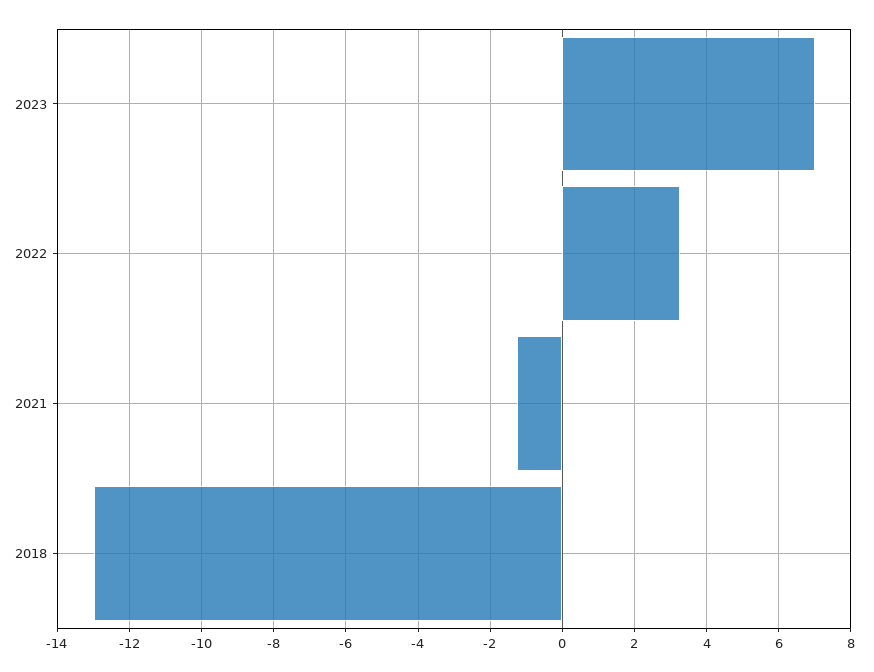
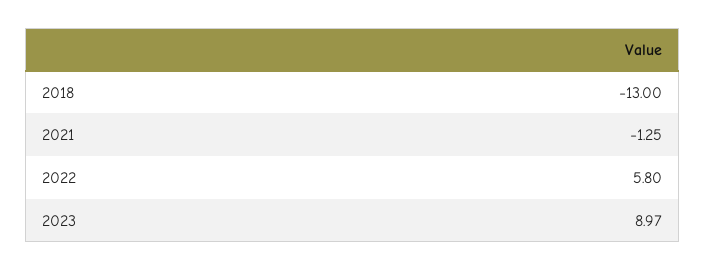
2023: 7 -> 8.97
2022: 3.2 -> 5.8

